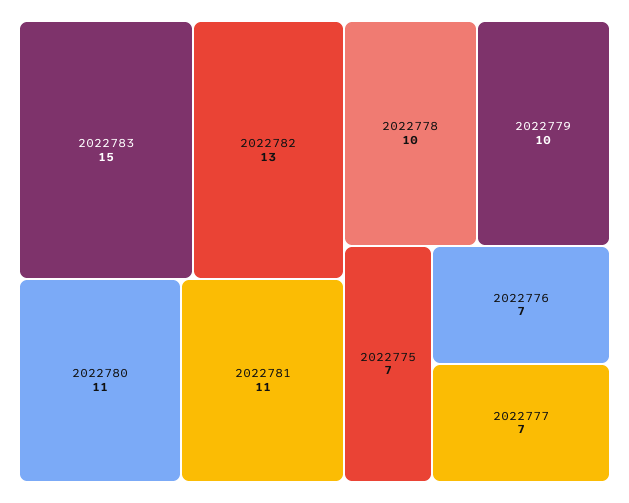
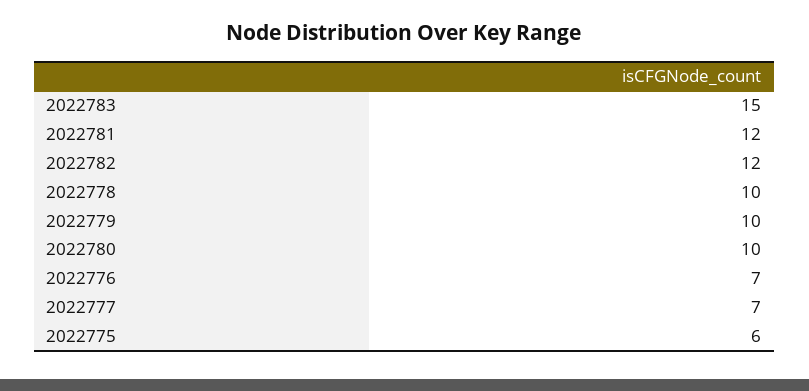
2022782: 13 -> 12
2022780: 11 -> 10
2022781: 11 -> 12
2022775: 7 -> 6

